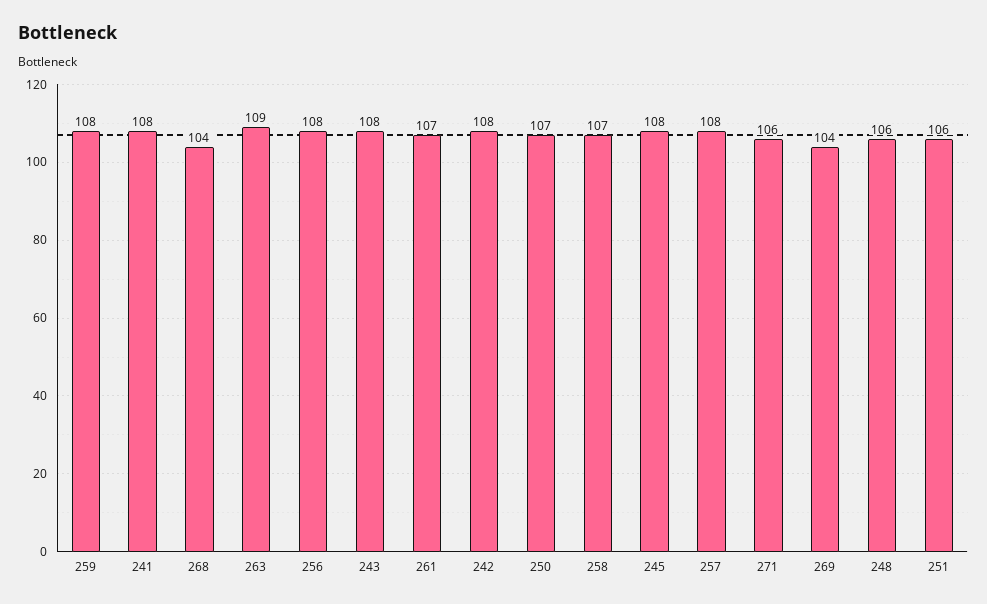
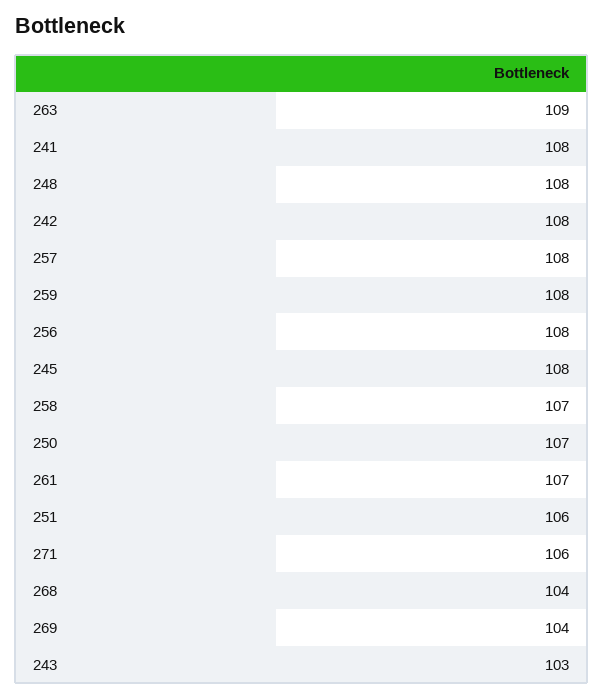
243: 108 -> 103
248: 106 -> 108

